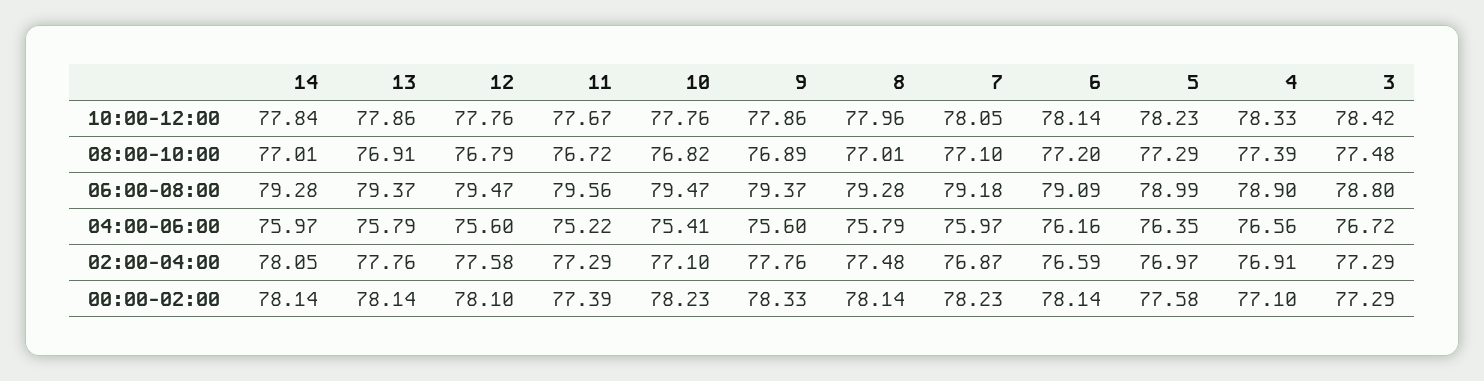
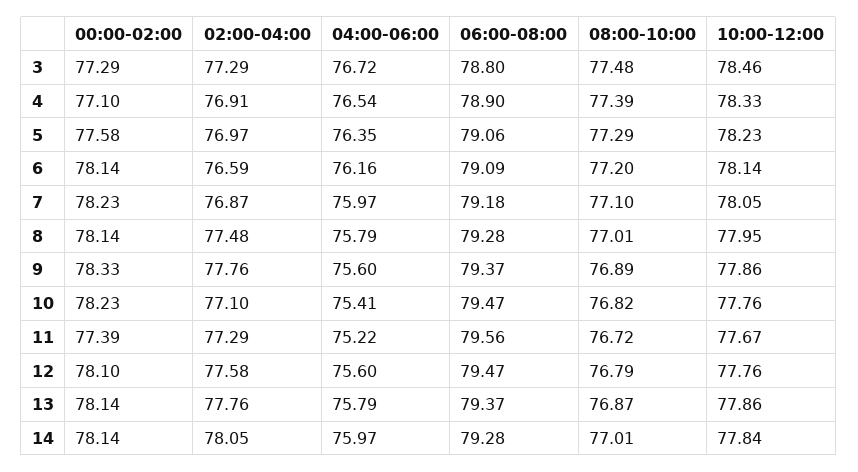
8, 10:00-12:00: 77.96 -> 77.95
3, 10:00-12:00: 78.42 -> 78.46
13, 08:00-10:00: 76.91 -> 76.87
5, 06:00-08:00: 78.99 -> 79.06
4, 04:00-06:00: 76.56 -> 76.54

